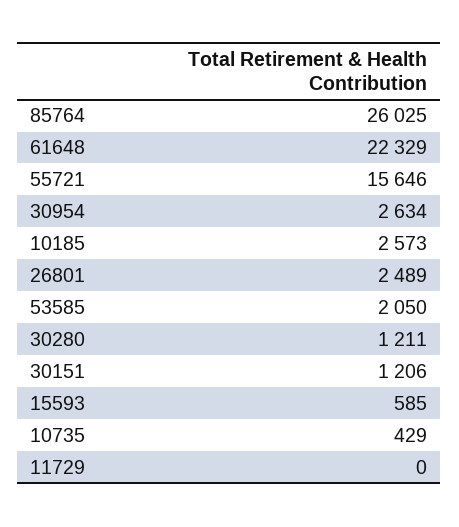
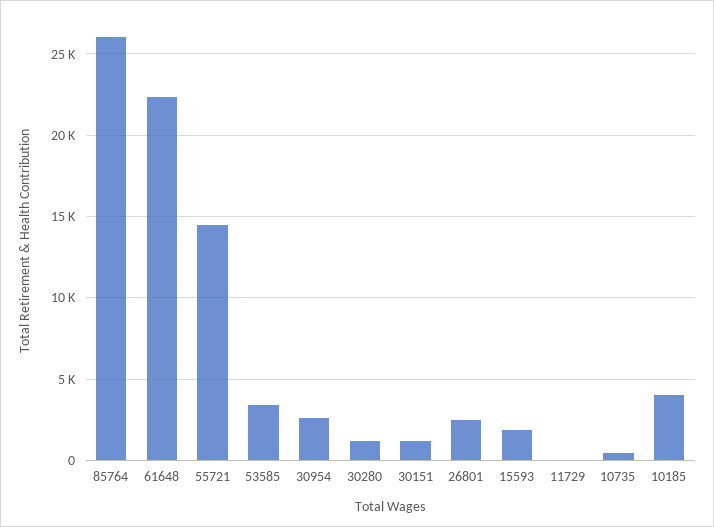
55721: 15646 -> 14500
10185: 2573 -> 4000
53585: 2050 -> 3500
15593: 585 -> 2000

